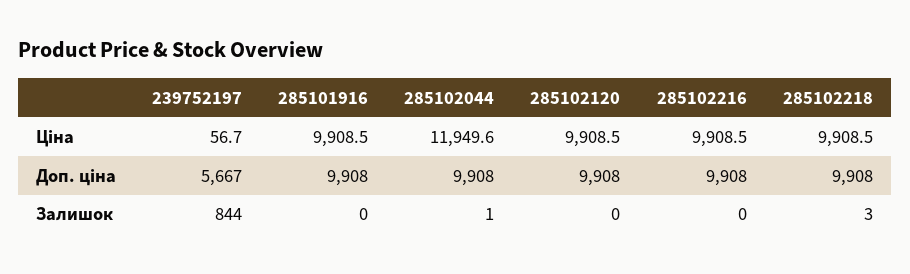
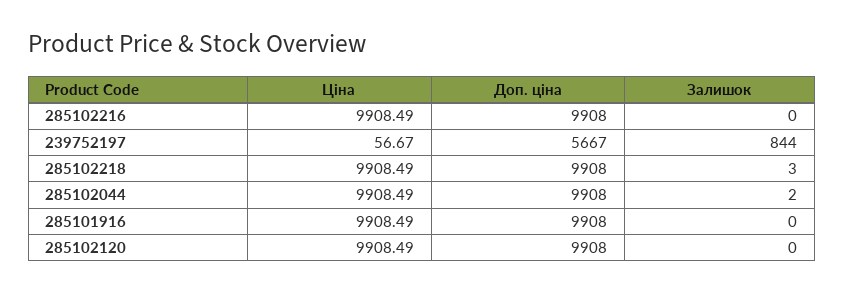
285102044, Ціна: 11949.6 -> 9908.49
285102044, Залишок: 1 -> 2

